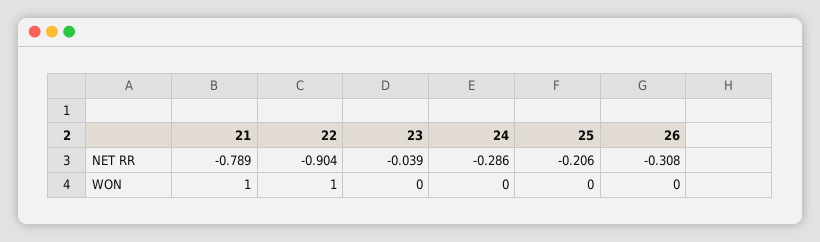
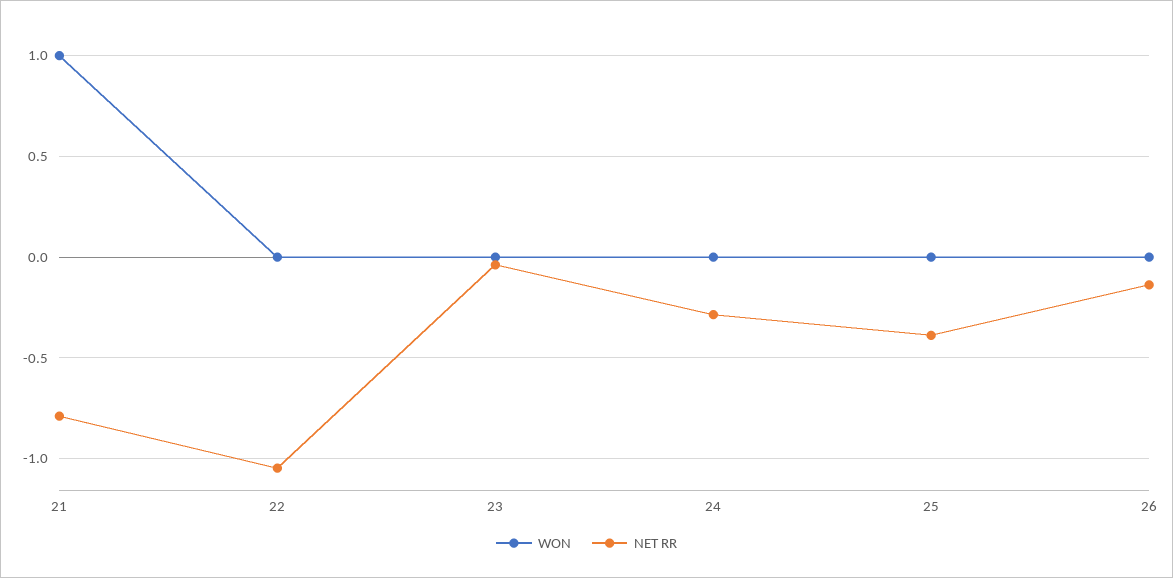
NET RR, 22: -0.904 -> -1.05
NET RR, 25: -0.206 -> -0.4
NET RR, 26: -0.308 -> -0.15
WON, 22: 1 -> 0

